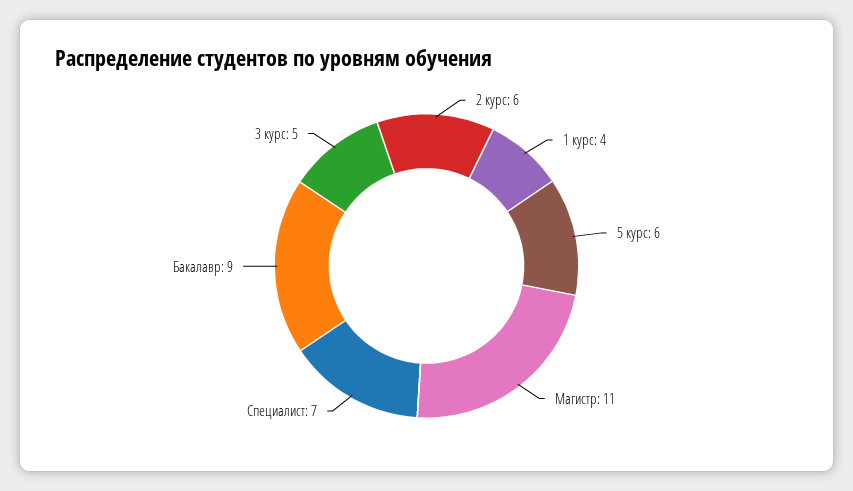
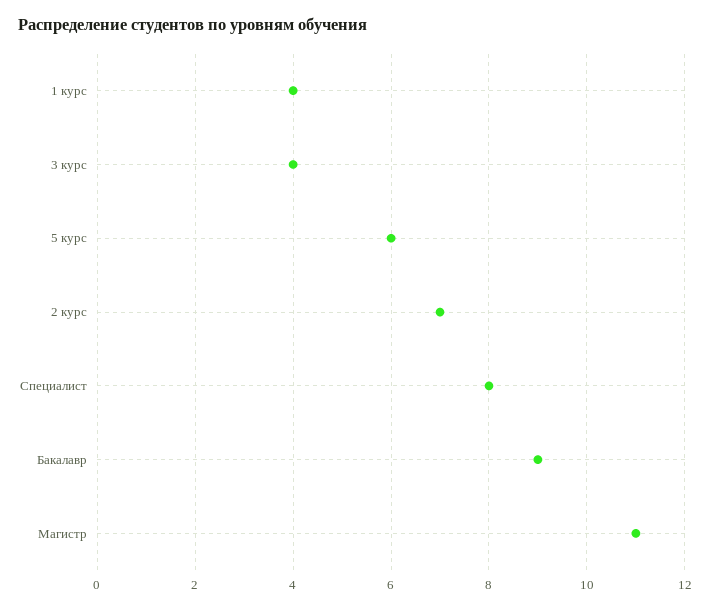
2 курс: 6 -> 7
Специалист: 7 -> 8
3 курс: 5 -> 4

